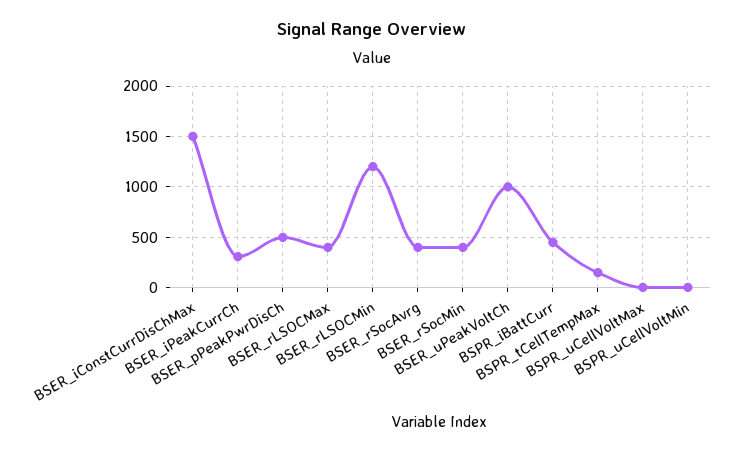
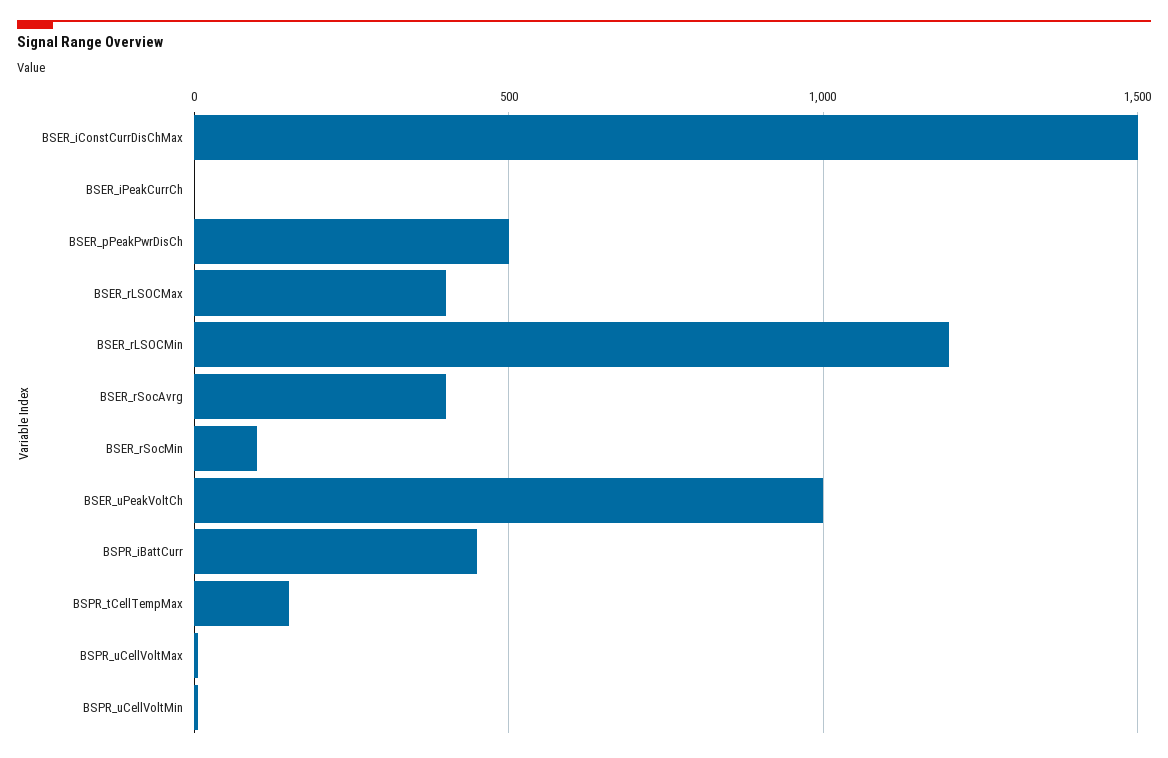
BSER_iPeakCurrCh: 300 -> 0
BSER_rSocMin: 400 -> 100

